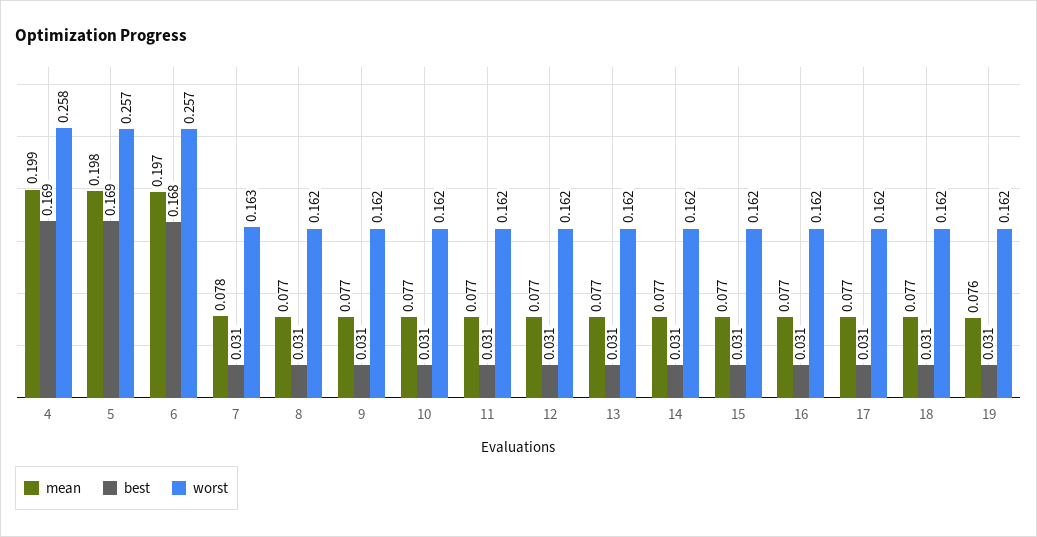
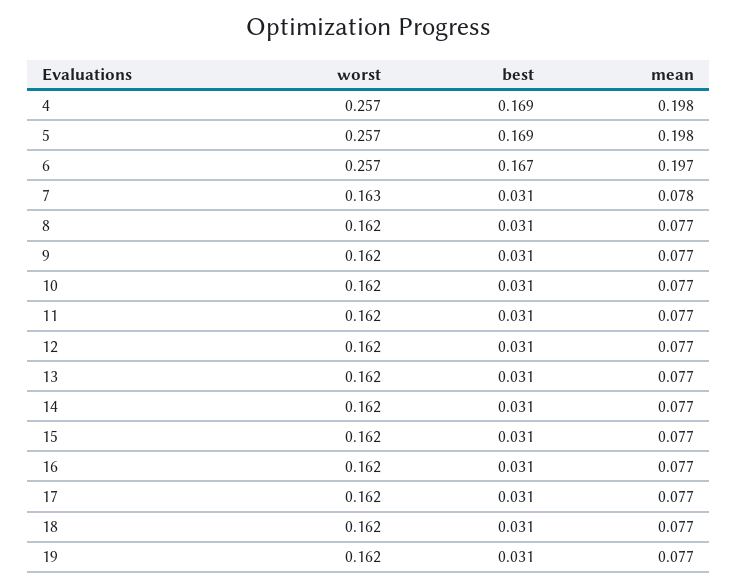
mean, 4: 0.199 -> 0.198
worst, 4: 0.258 -> 0.257
best, 6: 0.168 -> 0.167
mean, 19: 0.076 -> 0.077

